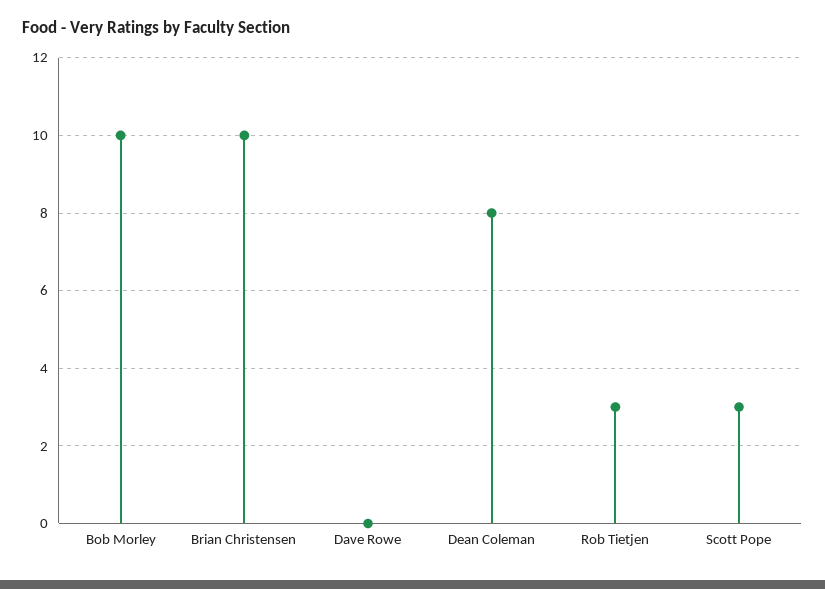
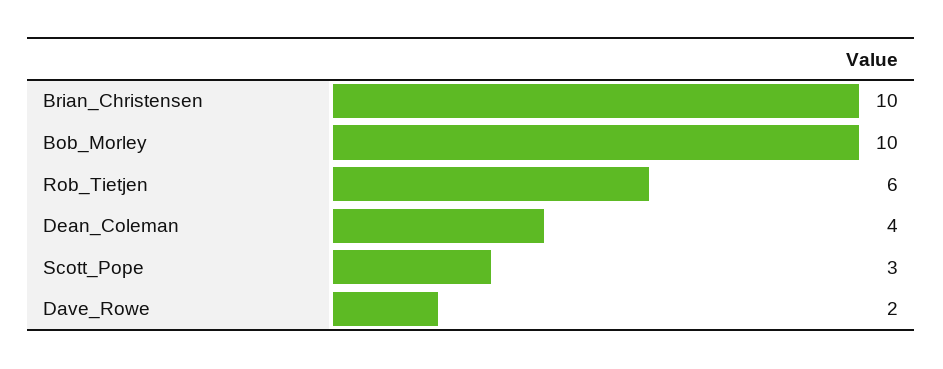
Dave Rowe: 0 -> 2
Dean Coleman: 8 -> 4
Rob Tietjen: 3 -> 6

